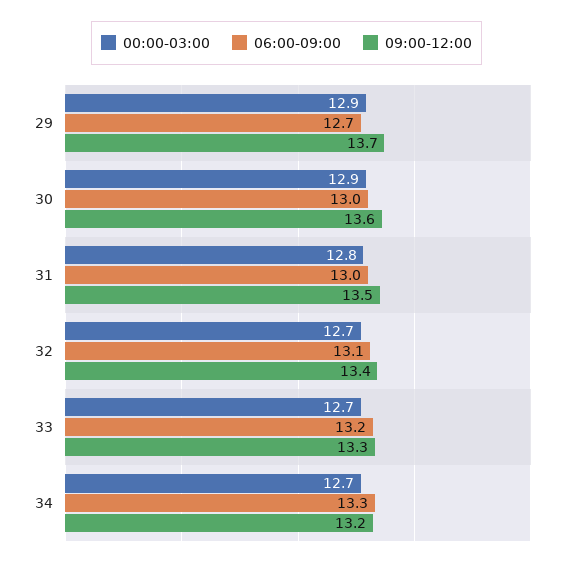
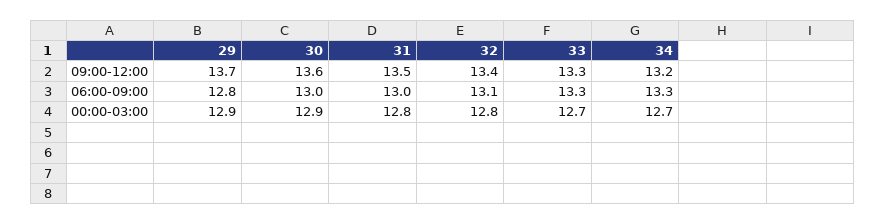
06:00-09:00, 29: 12.7 -> 12.8
00:00-03:00, 32: 12.7 -> 12.8
06:00-09:00, 33: 13.2 -> 13.3

